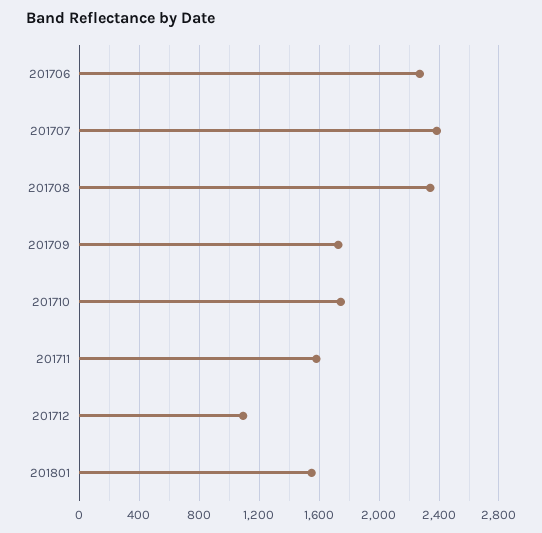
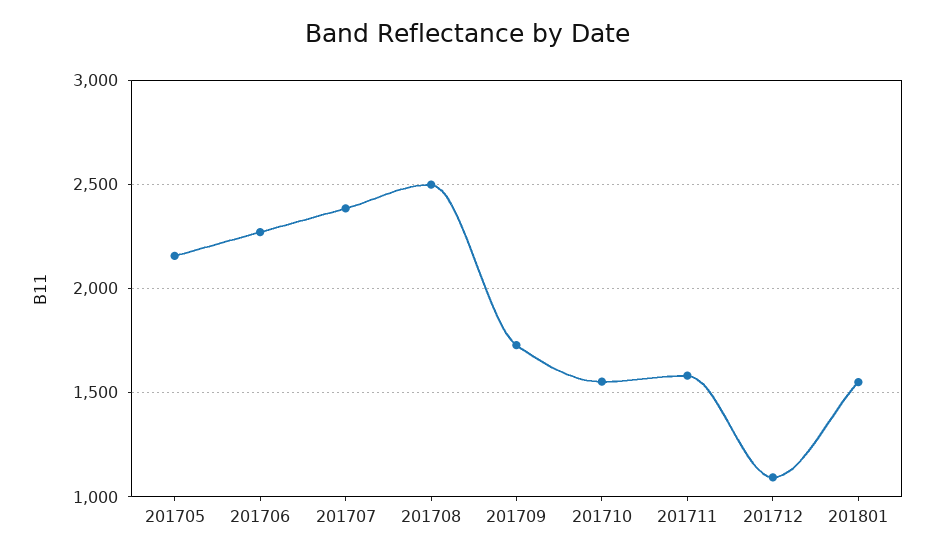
201708: 2350 -> 2500
201710: 1750 -> 1550
201705: none -> 2150

